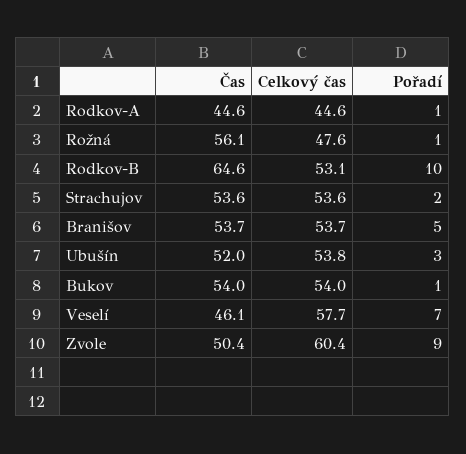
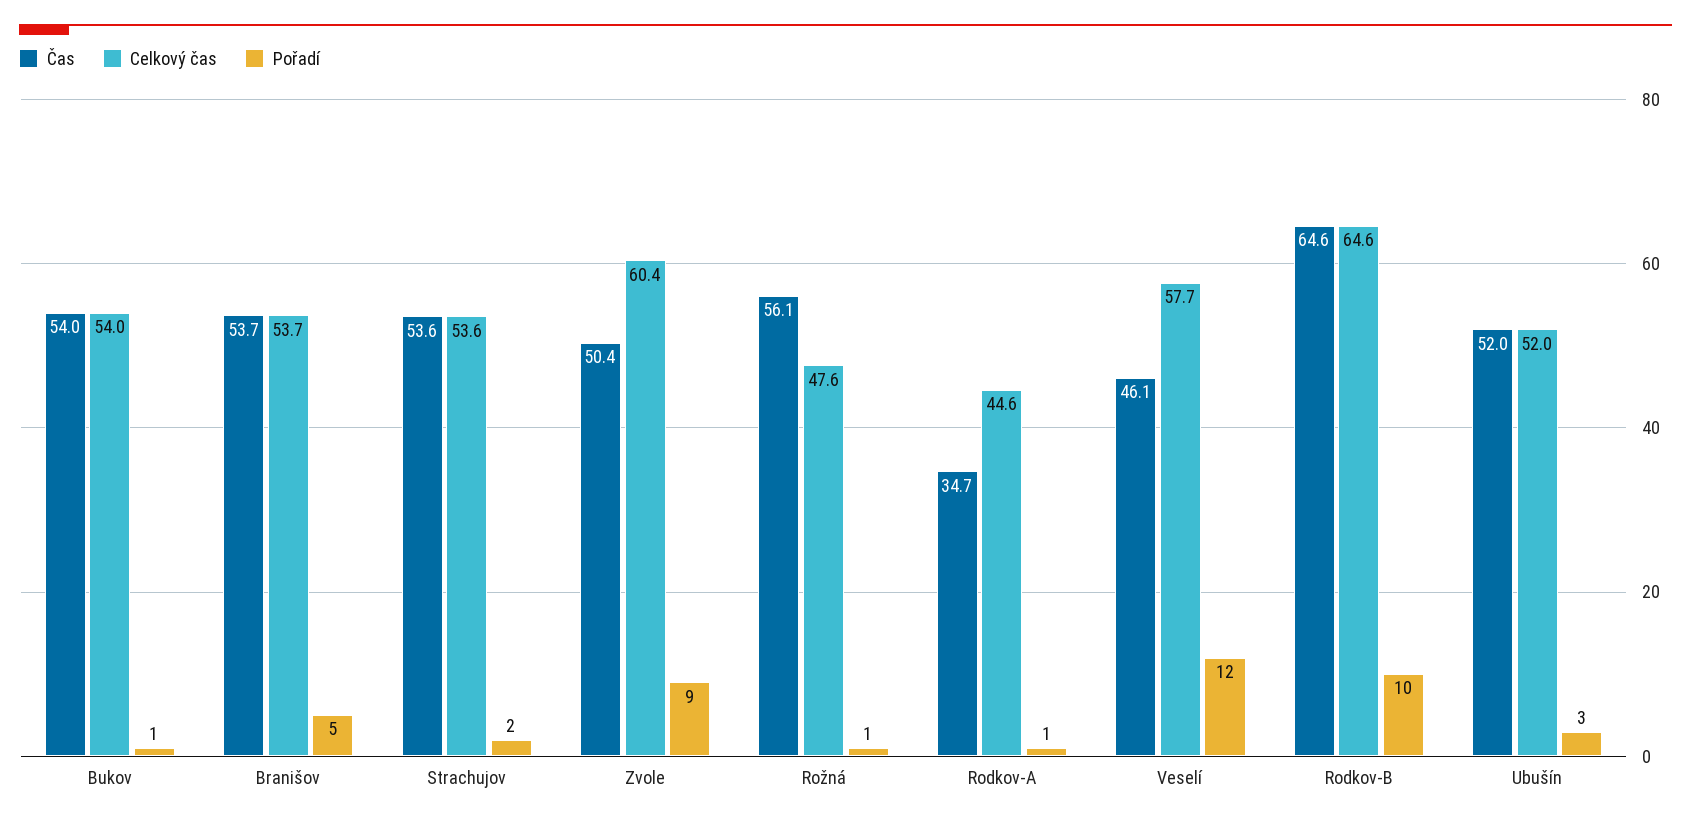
Čas, Rodkov-A: 44.6 -> 34.7
Celkový čas, Rodkov-B: 53.1 -> 64.6
Celkový čas, Ubušín: 53.8 -> 52
Pořadí, Veselí: 7 -> 12

